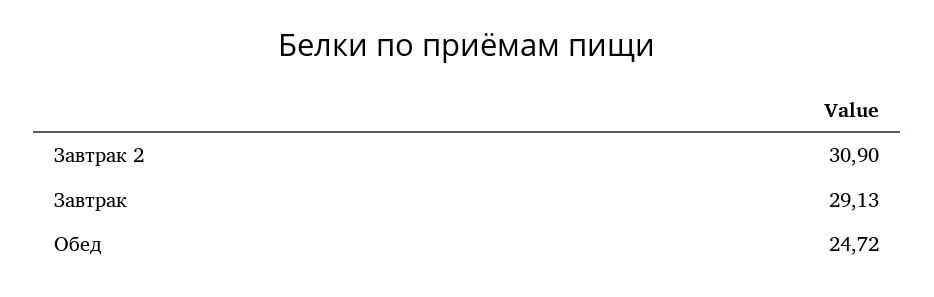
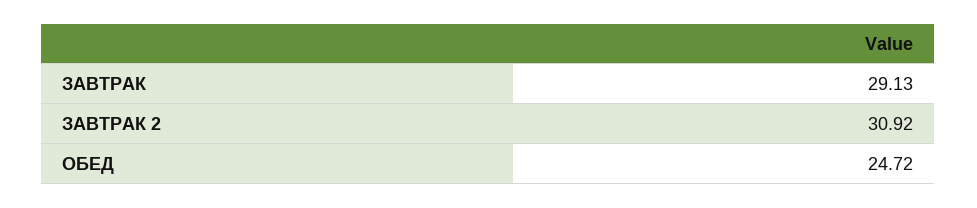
Завтрак 2: 30.9 -> 30.92

